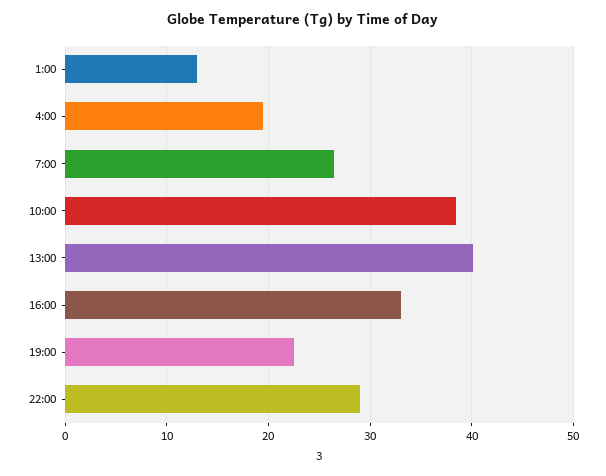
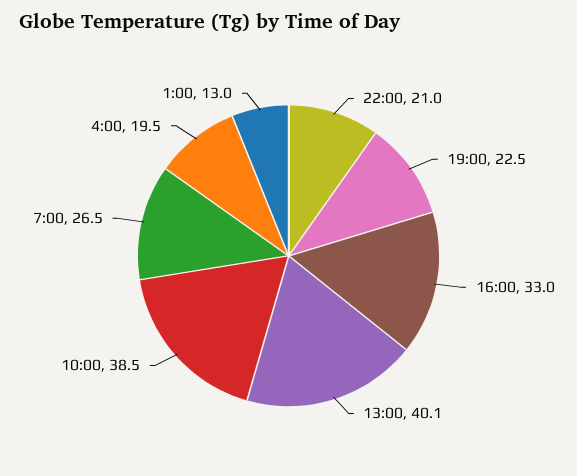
22:00: 29 -> 21

